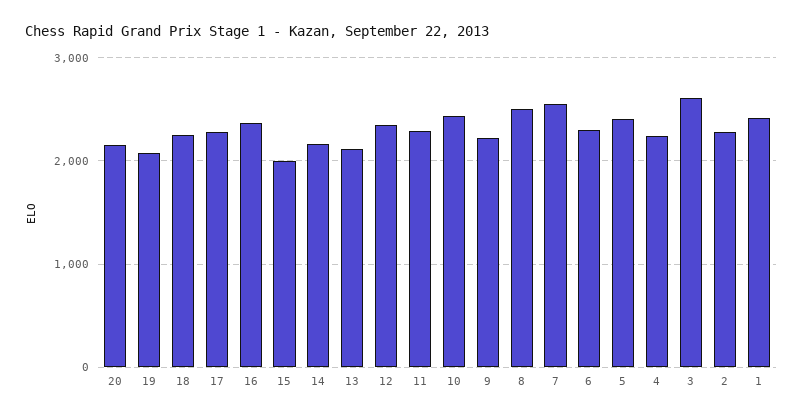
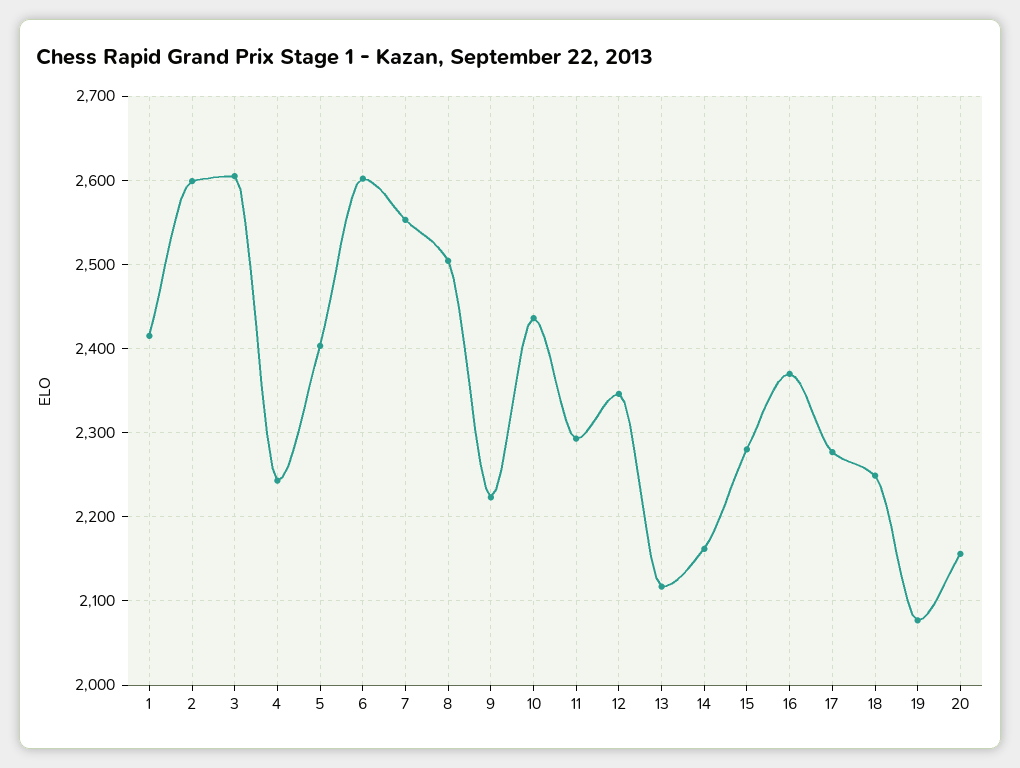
15: 2000 -> 2280
6: 2300 -> 2600
2: 2300 -> 2600

